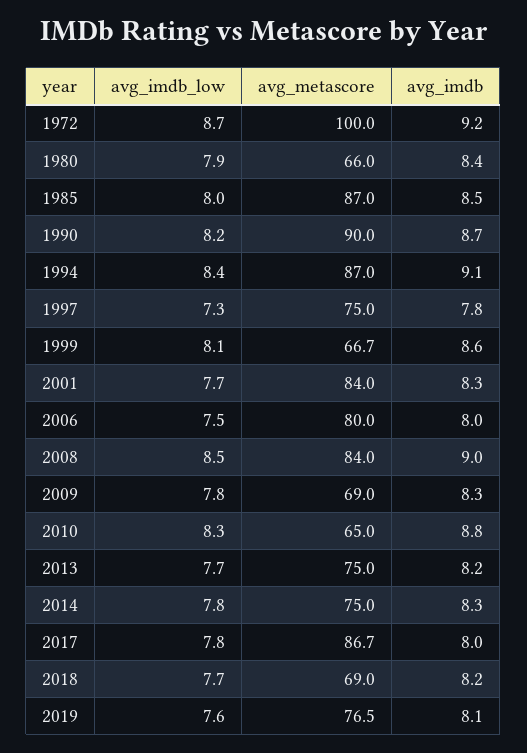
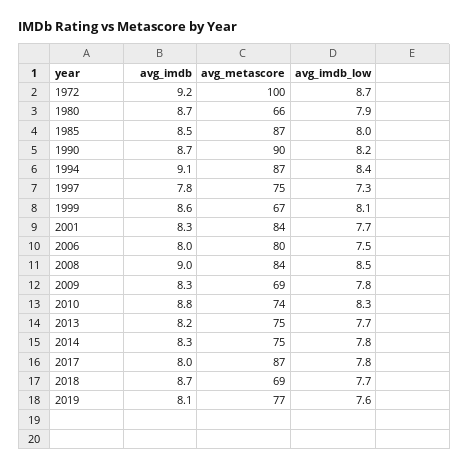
avg_imdb, 1980: 8.4 -> 8.7
avg_metascore, 2010: 65 -> 74
avg_imdb, 2018: 8.2 -> 8.7

